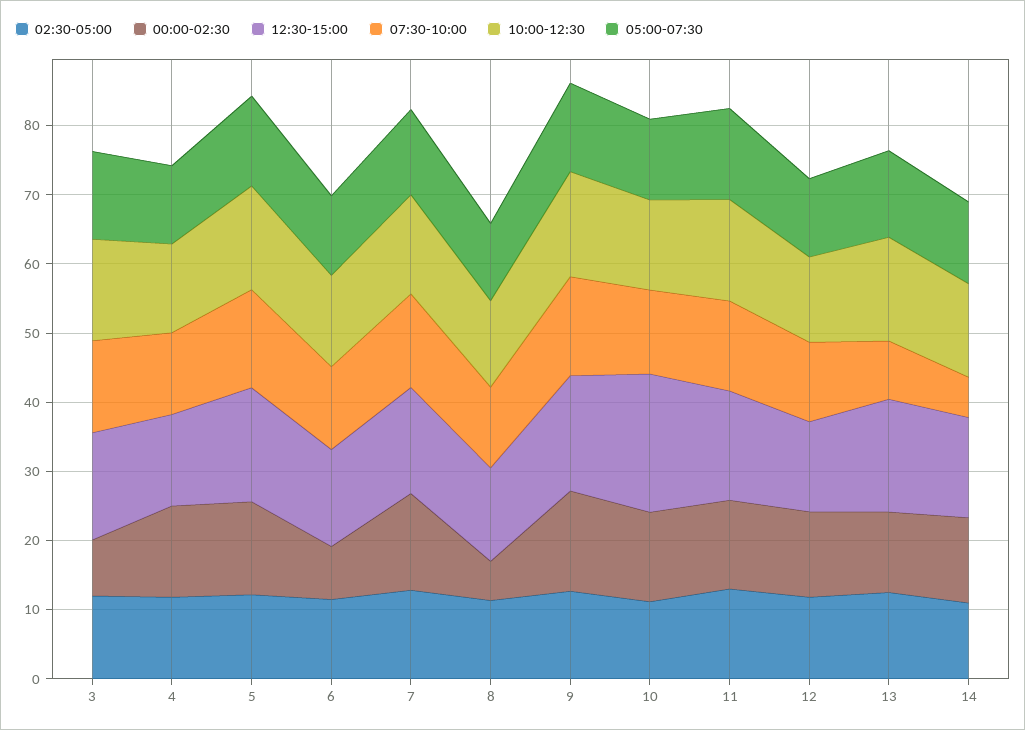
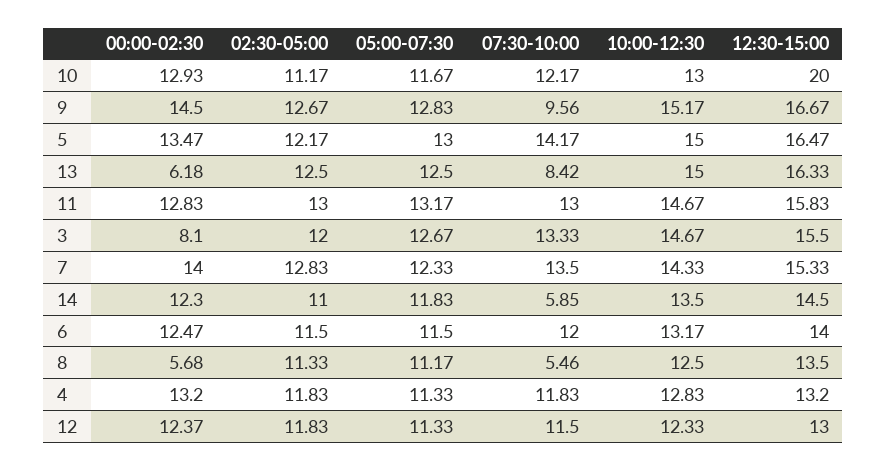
00:00-02:30, 6: 8 -> 12.47
07:30-10:00, 8: 12 -> 5.46
07:30-10:00, 9: 14 -> 9.56
00:00-02:30, 13: 12 -> 6.18

